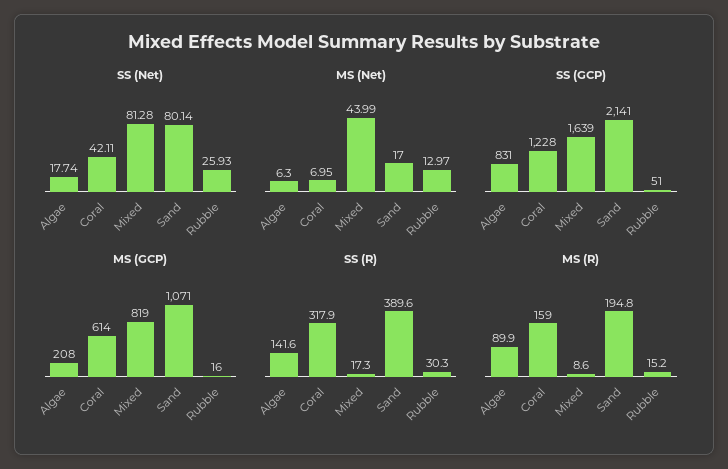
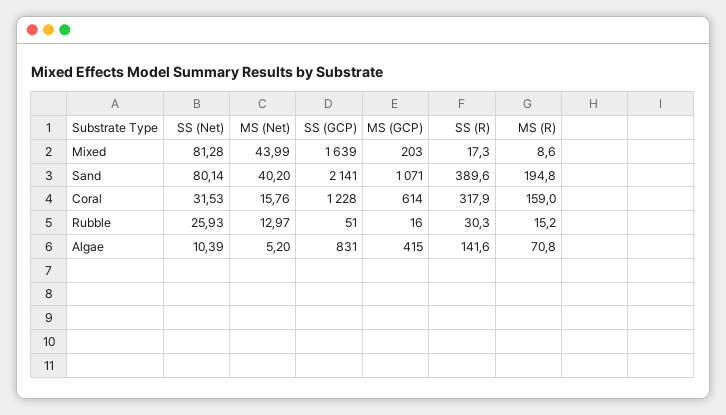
SS (Net), Algae: 17.74 -> 10.39
SS (Net), Coral: 42.11 -> 31.53
MS (Net), Algae: 6.3 -> 5.2
MS (Net), Coral: 6.95 -> 15.76
MS (Net), Sand: 17 -> 40.2
MS (GCP), Algae: 208 -> 415
MS (GCP), Mixed: 819 -> 203
MS (R), Algae: 89.9 -> 70.8

